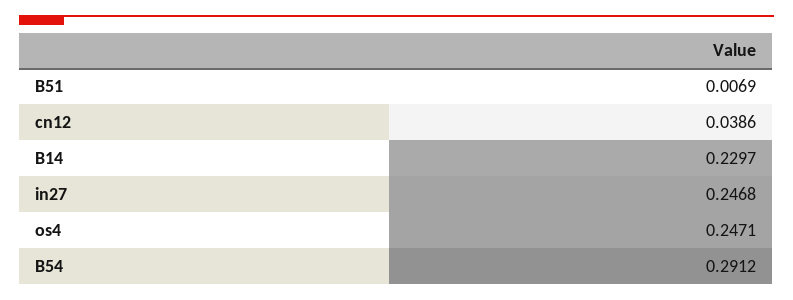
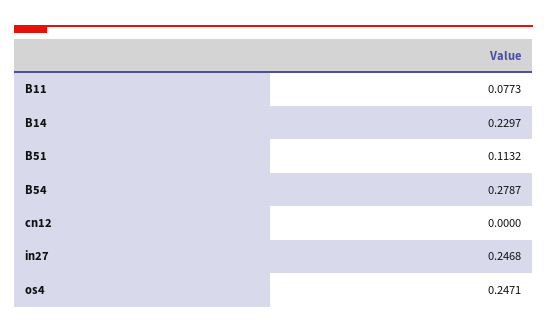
B51: 0.0069 -> 0.1132
cn12: 0.0386 -> 0
B54: 0.2912 -> 0.2787
B11: none -> 0.0773

